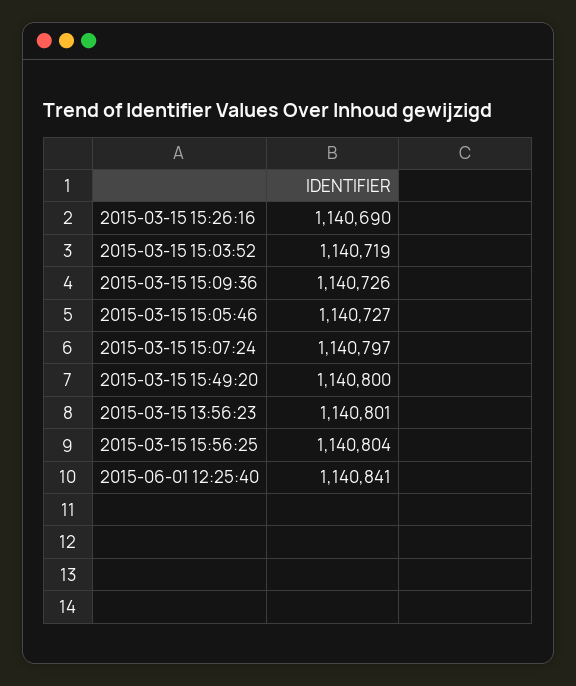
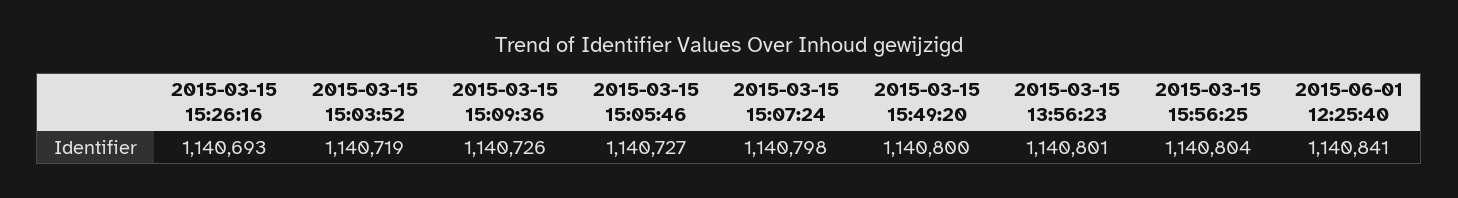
2015-03-15 15:26:16: 1140690 -> 1140693
2015-03-15 15:07:24: 1140797 -> 1140798

